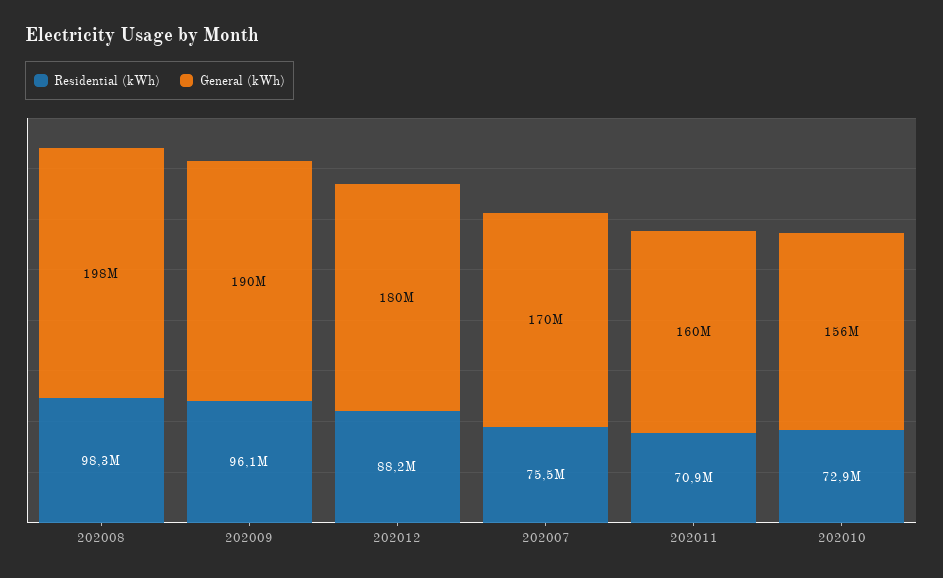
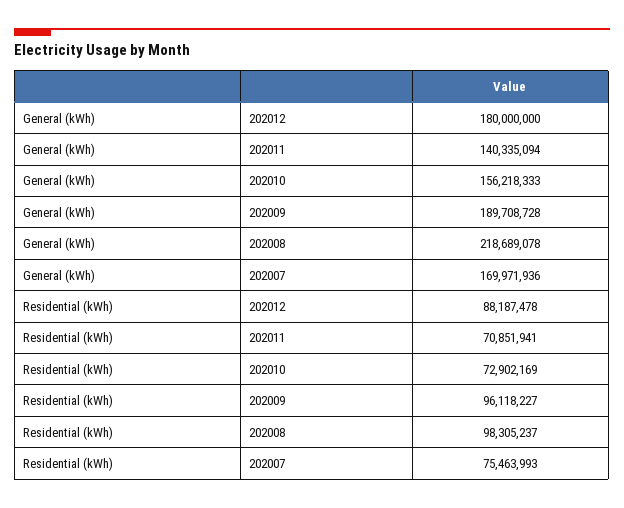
General (kWh), 202008: 198000000 -> 218689078
General (kWh), 202011: 160000000 -> 140335094

